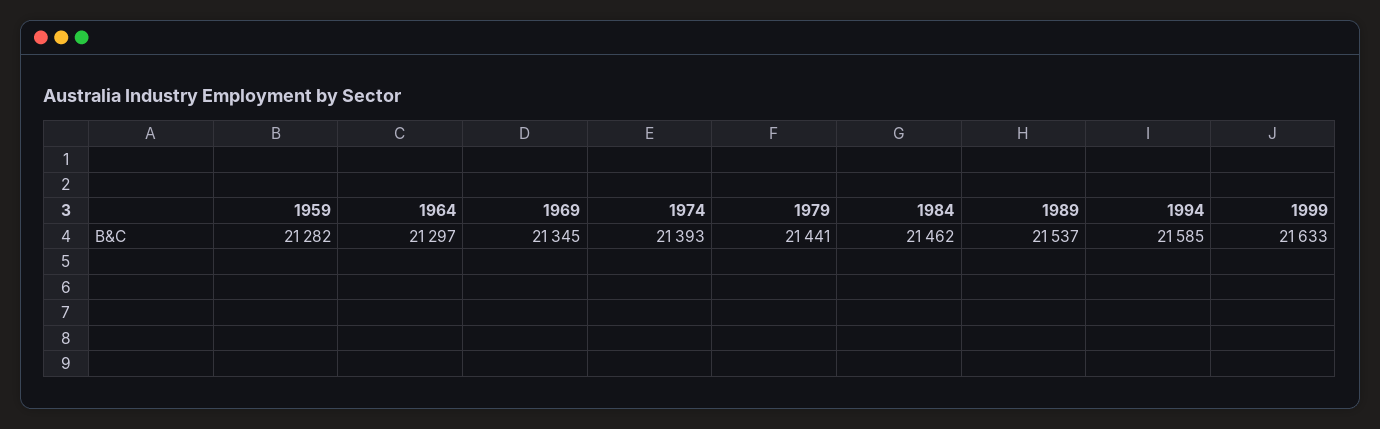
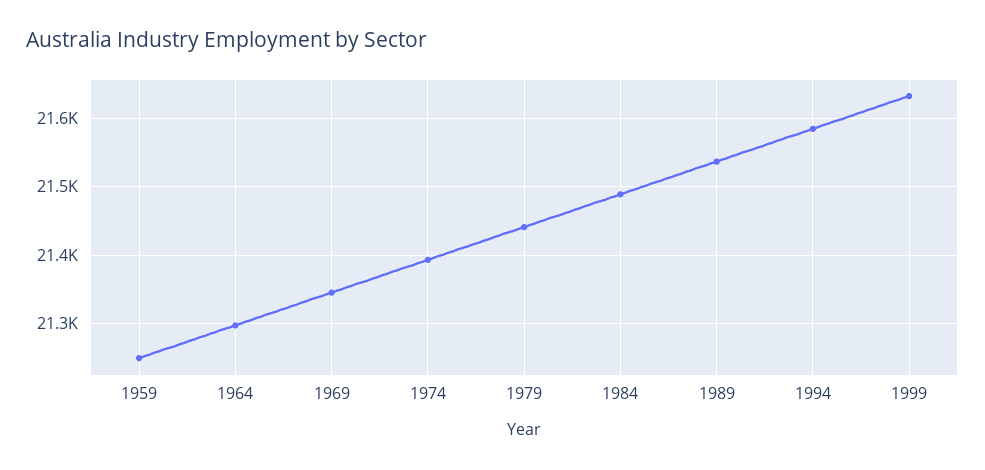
1959: 21282 -> 21250
1984: 21462 -> 21490

